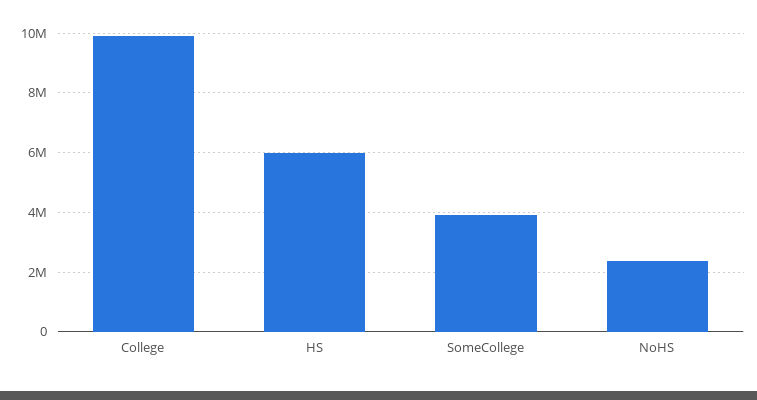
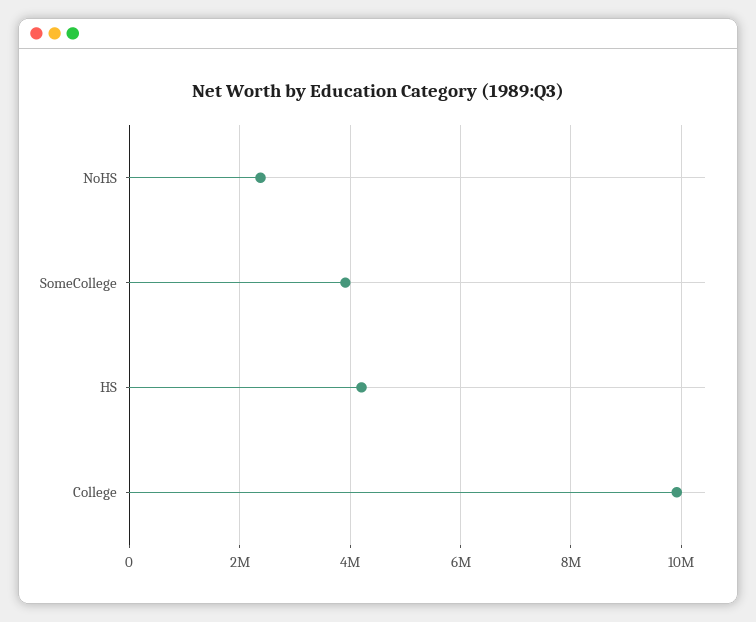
HS: 6000000 -> 4200000

